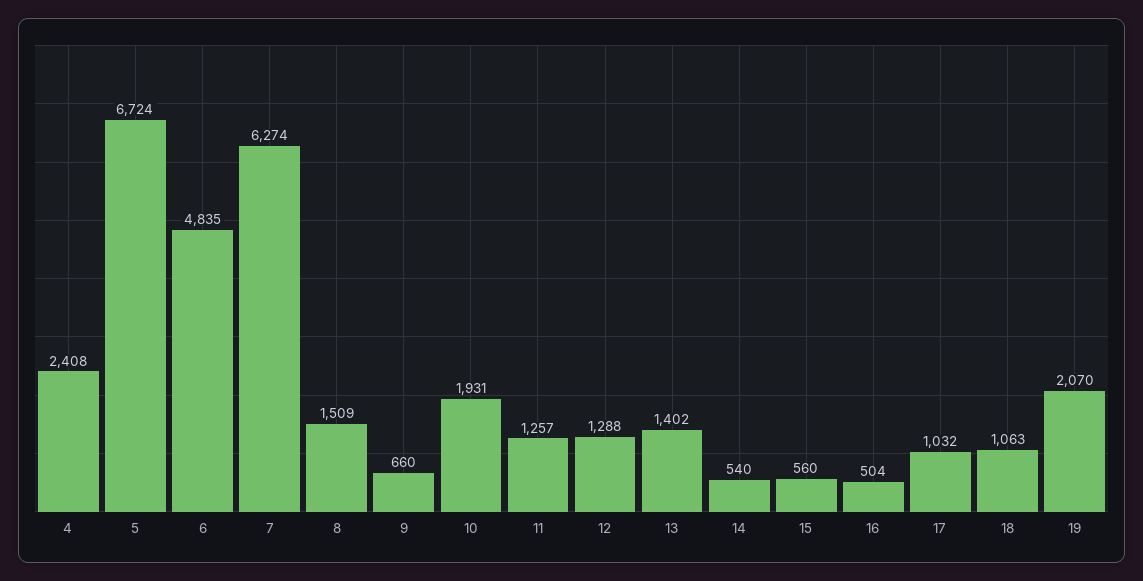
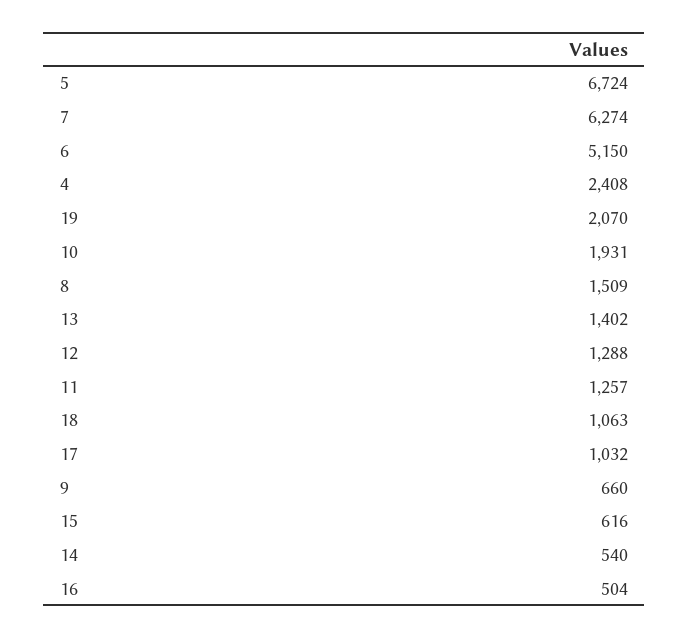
6: 4835 -> 5150
15: 560 -> 616

